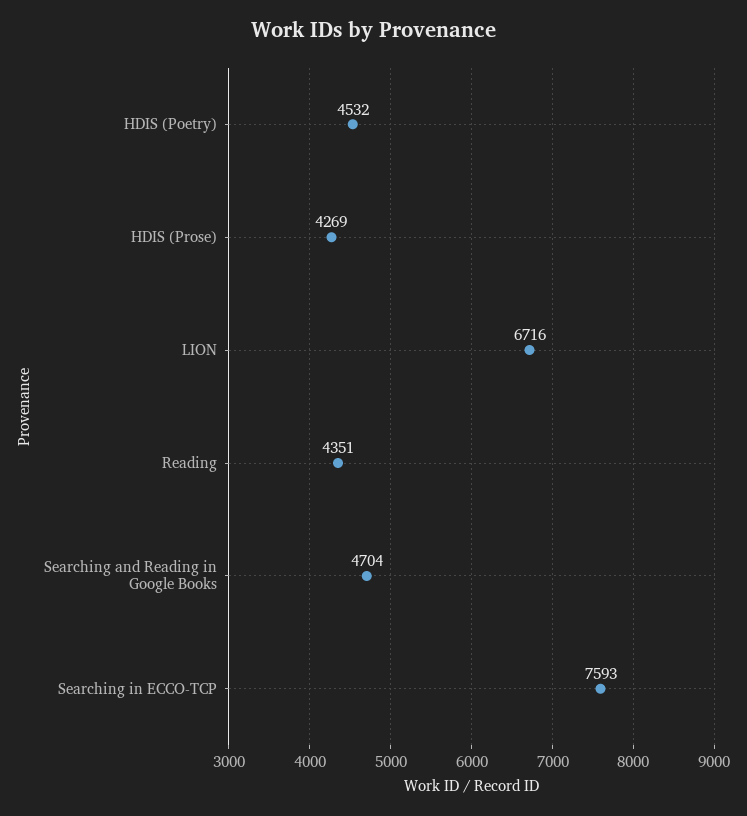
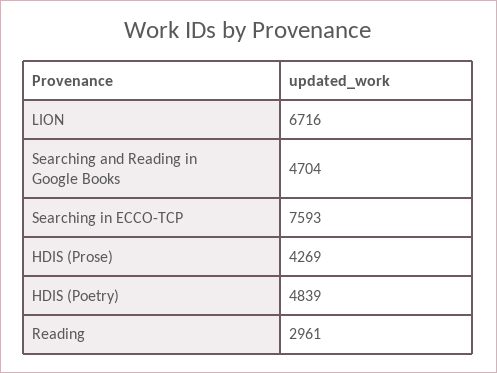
HDIS (Poetry): 4532 -> 4839
Reading: 4351 -> 2961

